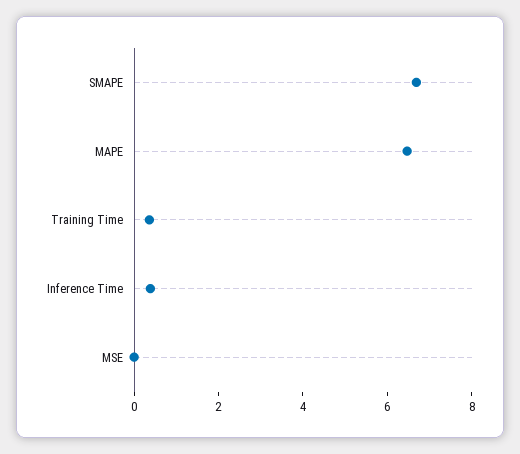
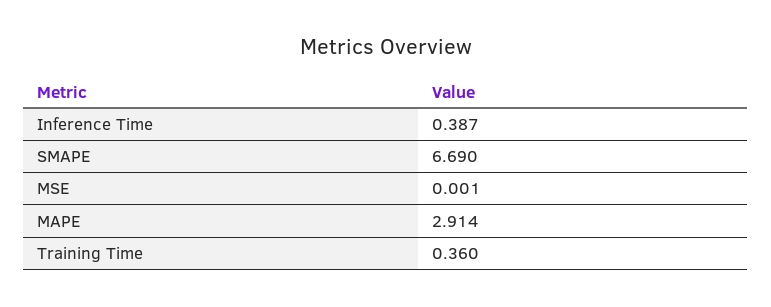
MAPE: 6.5 -> 2.914

